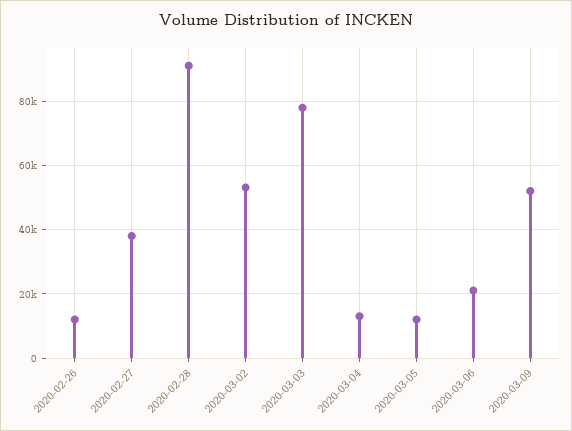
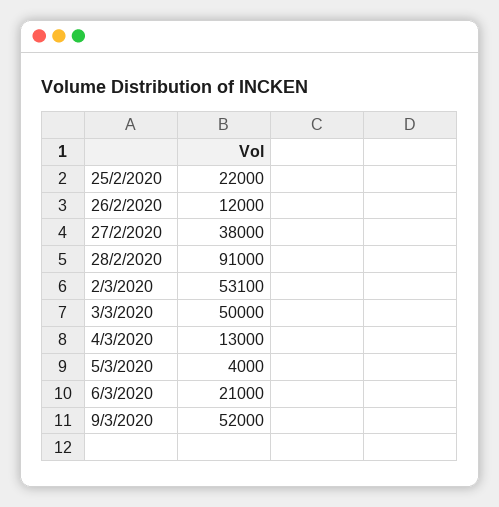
2020-03-03: 78000 -> 50000
2020-03-05: 12000 -> 4000
25/2/2020: none -> 22000

